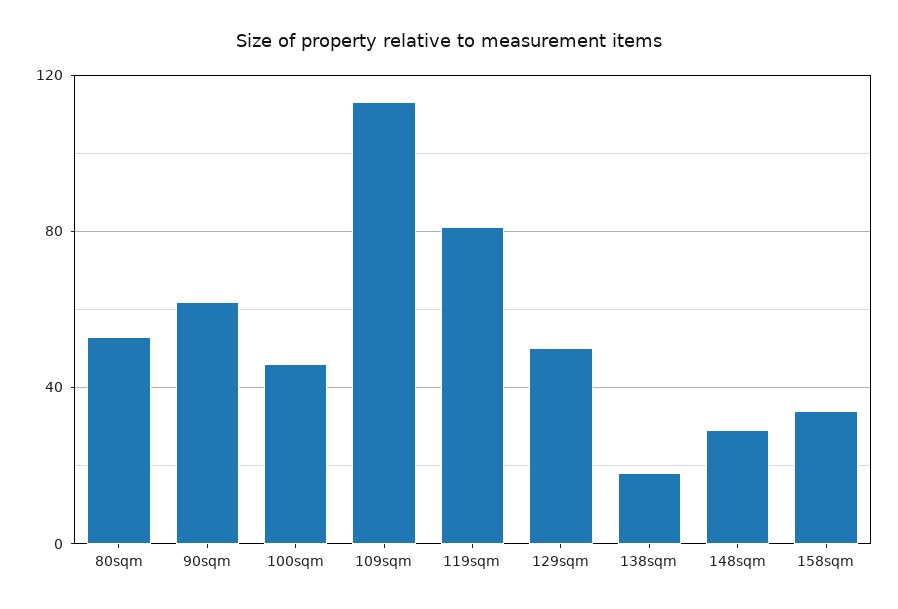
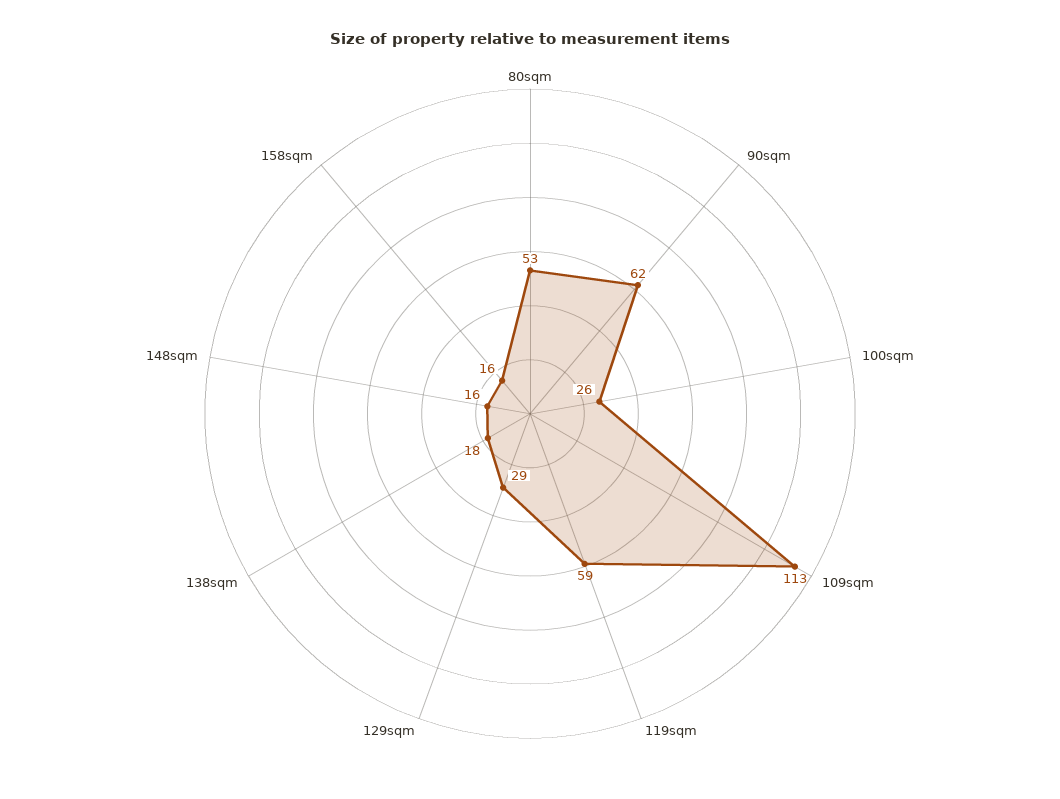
100sqm: 45 -> 26
119sqm: 80 -> 59
129sqm: 50 -> 29
148sqm: 30 -> 16
158sqm: 35 -> 16

